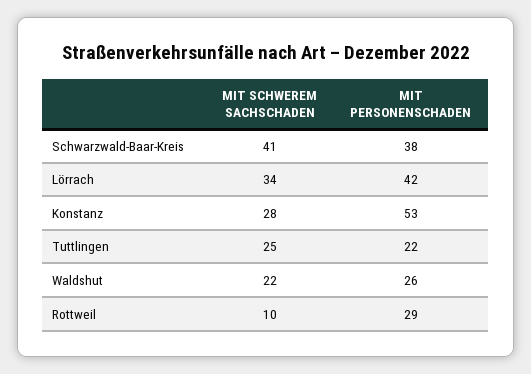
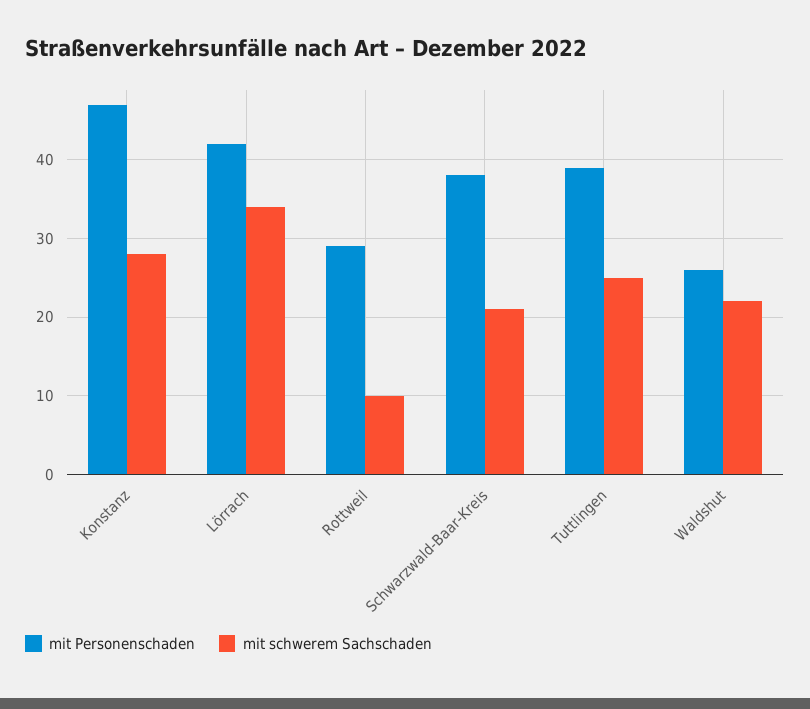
MIT SCHWEREM SACHSCHADEN, Schwarzwald-Baar-Kreis: 41 -> 21
MIT PERSONENSCHADEN, Konstanz: 53 -> 47
MIT PERSONENSCHADEN, Tuttlingen: 22 -> 39

